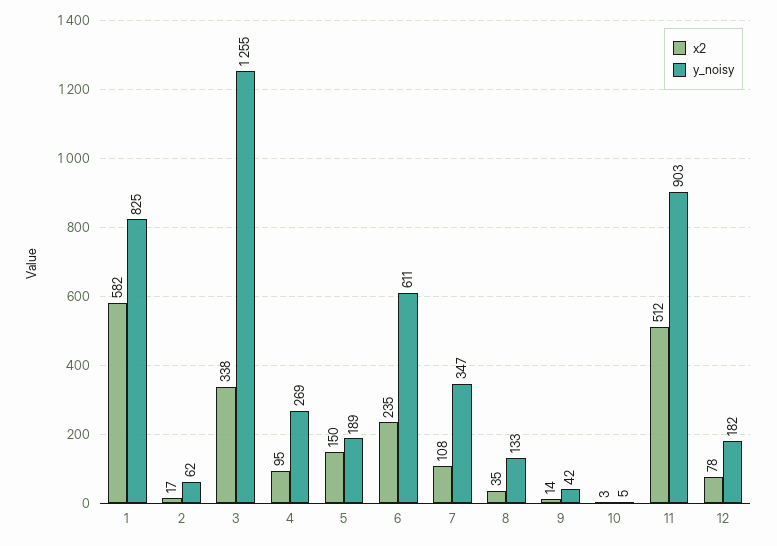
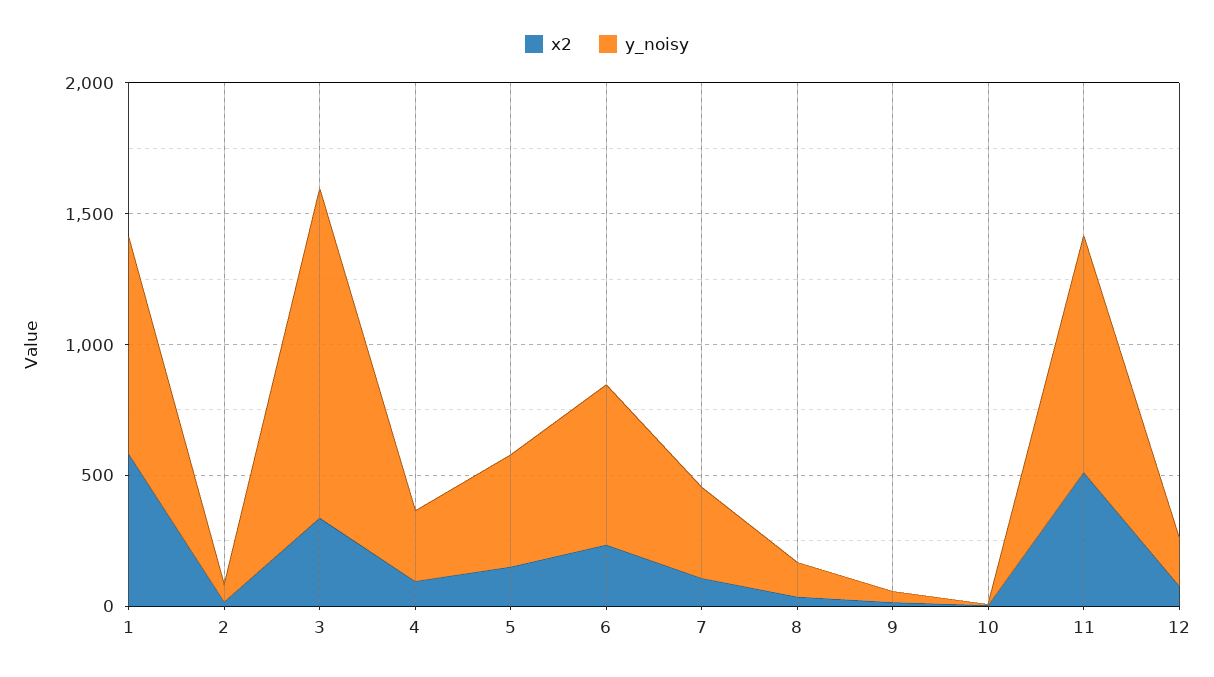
y_noisy, 5: 189 -> 400

